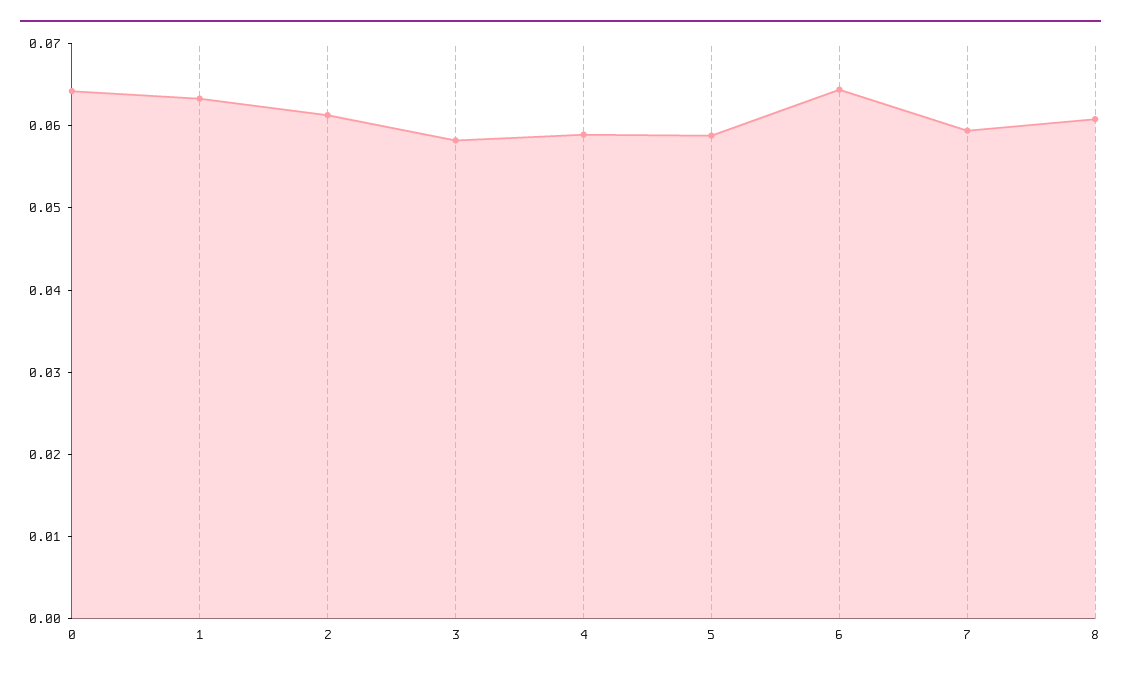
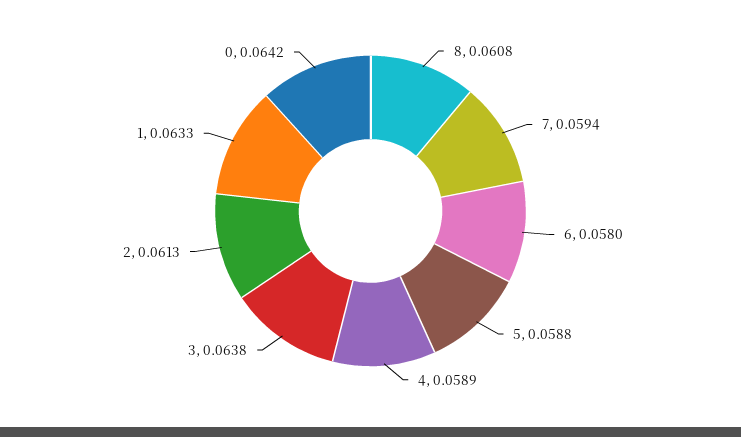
3: 0.058 -> 0.0638
6: 0.064 -> 0.058

